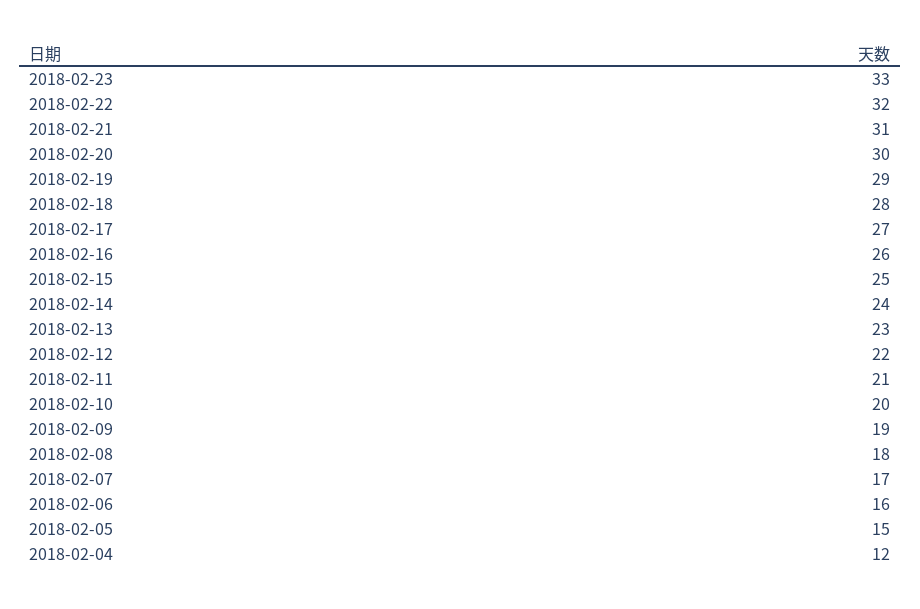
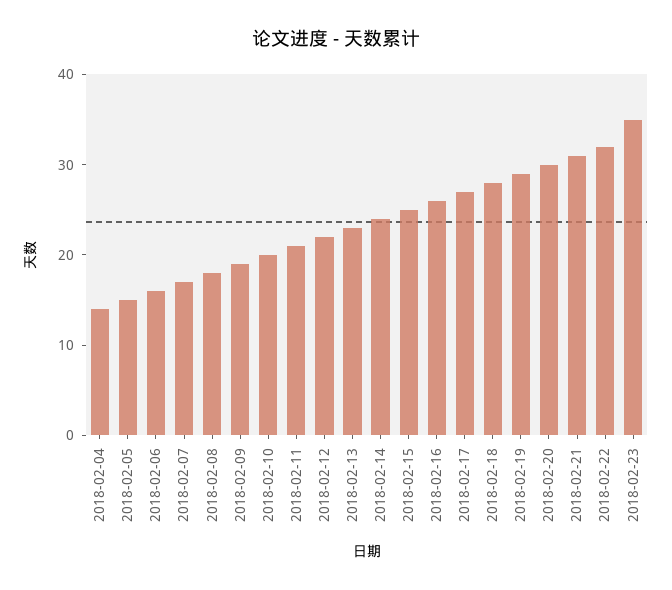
2018-02-23: 33 -> 35
2018-02-04: 12 -> 14

